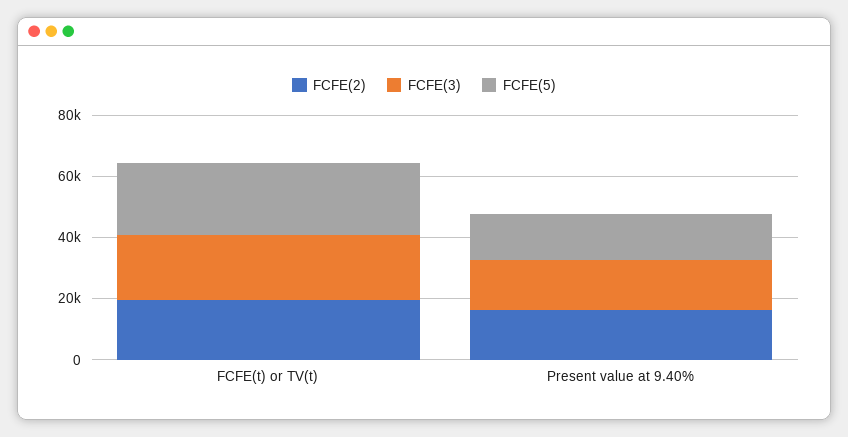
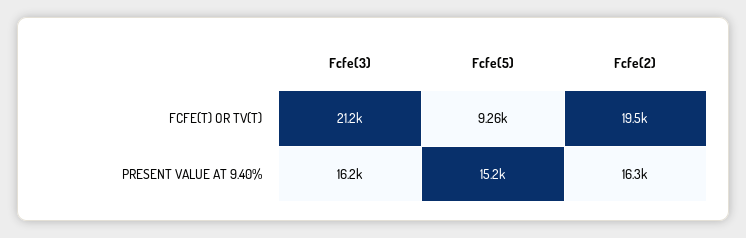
FCFE(5), FCFE(t) or TV(t): 25000 -> 9260

